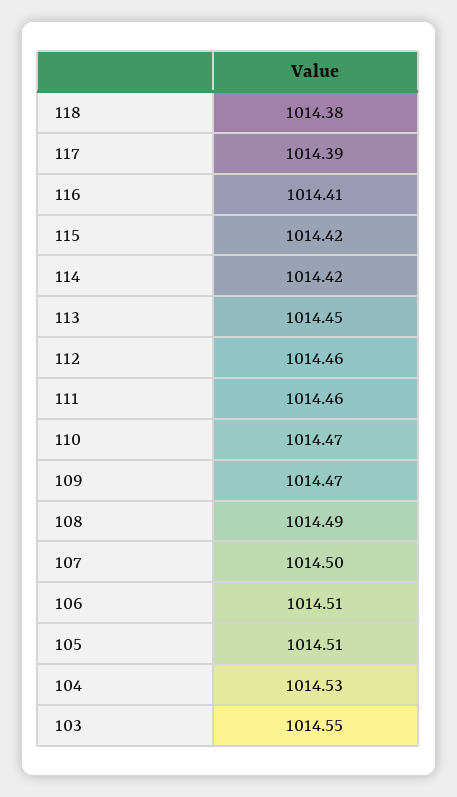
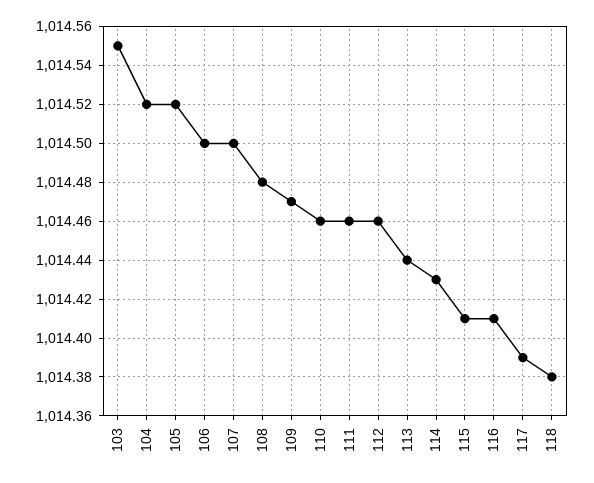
115: 1014.42 -> 1014.41
114: 1014.42 -> 1014.43
113: 1014.45 -> 1014.44
110: 1014.47 -> 1014.46
108: 1014.49 -> 1014.48
106: 1014.51 -> 1014.5
105: 1014.51 -> 1014.52
104: 1014.53 -> 1014.52

